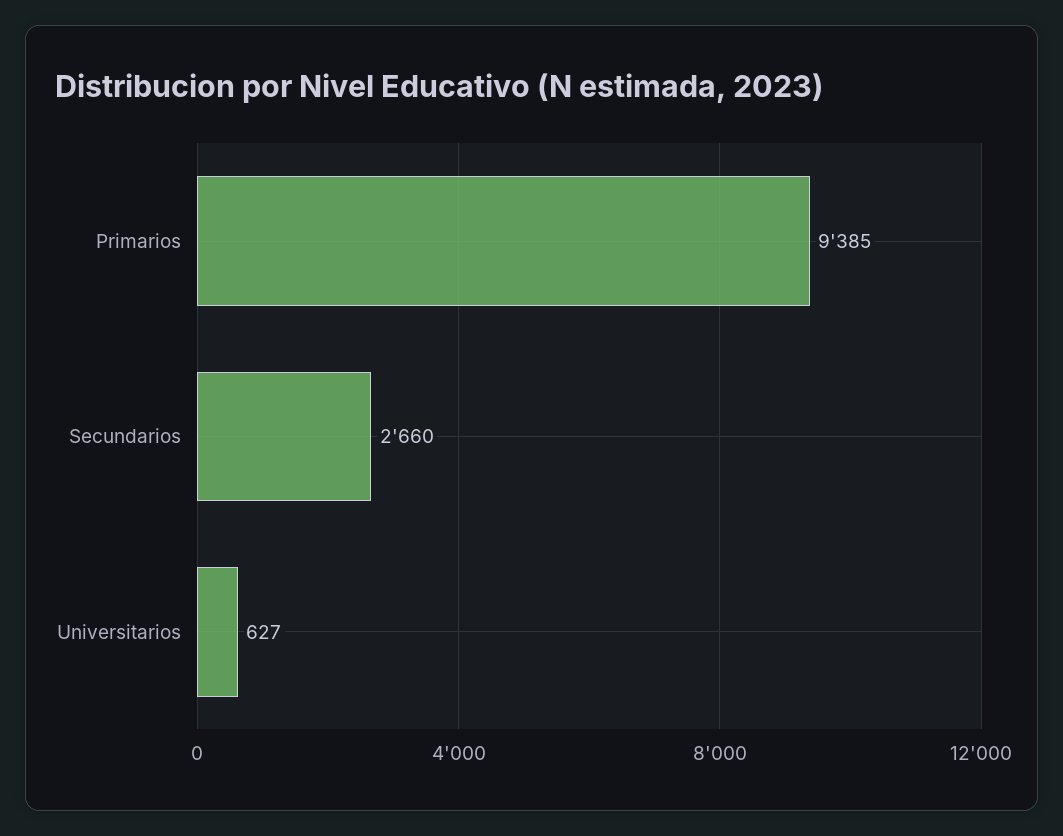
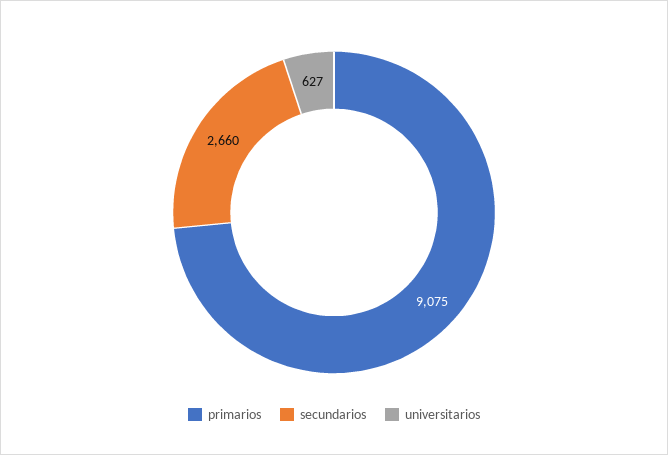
Primarios: 9385 -> 9075

